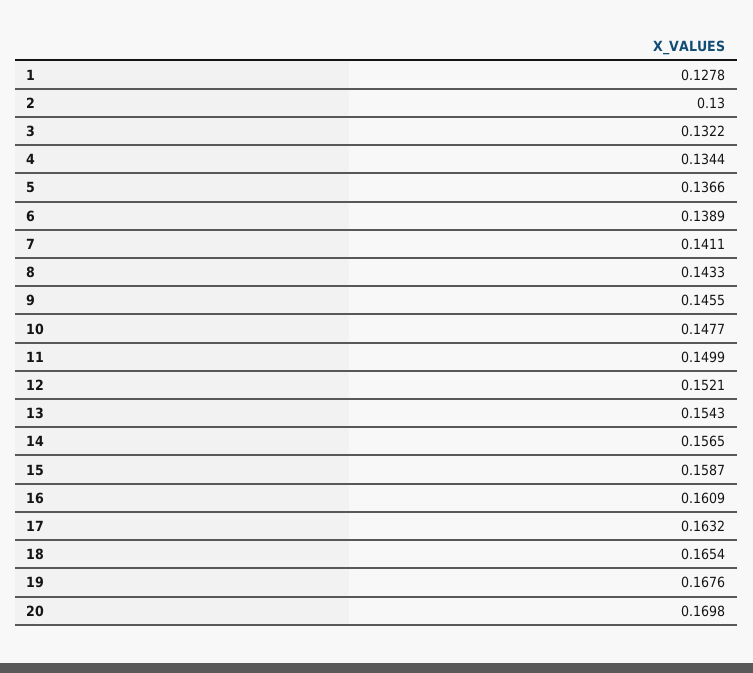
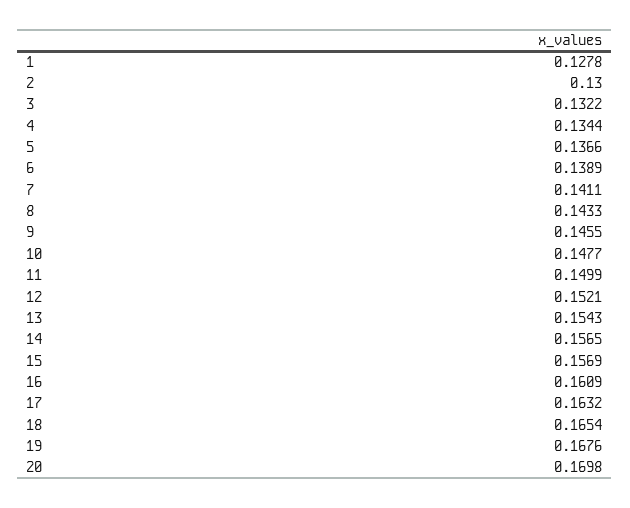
15: 0.1587 -> 0.1569

